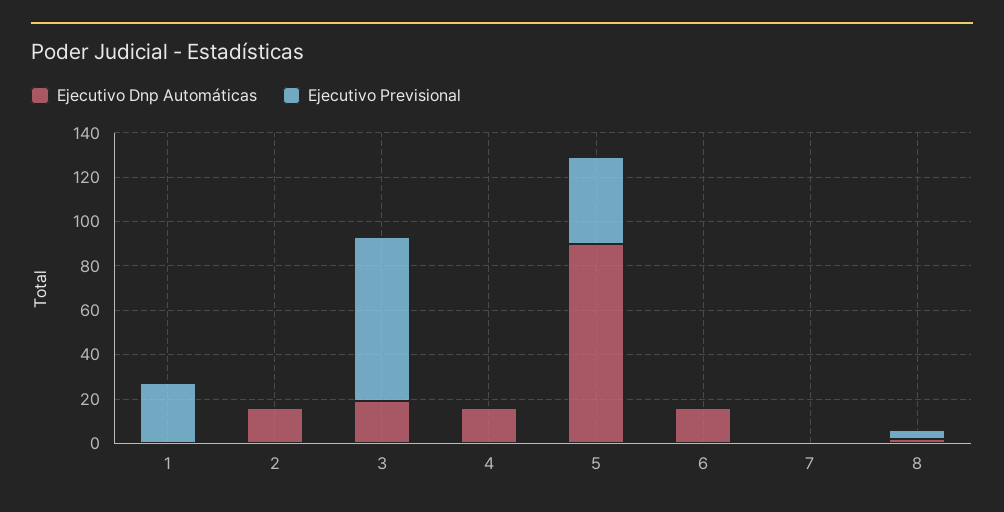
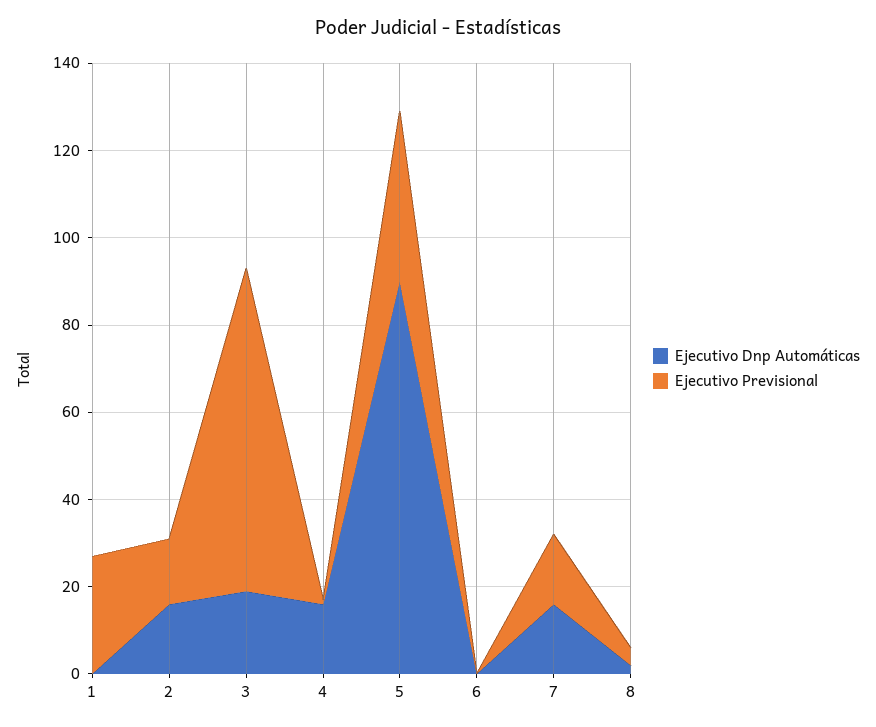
Ejecutivo Previsional, 2: 0 -> 15
Ejecutivo Dnp Automáticas, 6: 15 -> 0
Ejecutivo Dnp Automáticas, 7: 0 -> 15
Ejecutivo Previsional, 7: 0 -> 15

